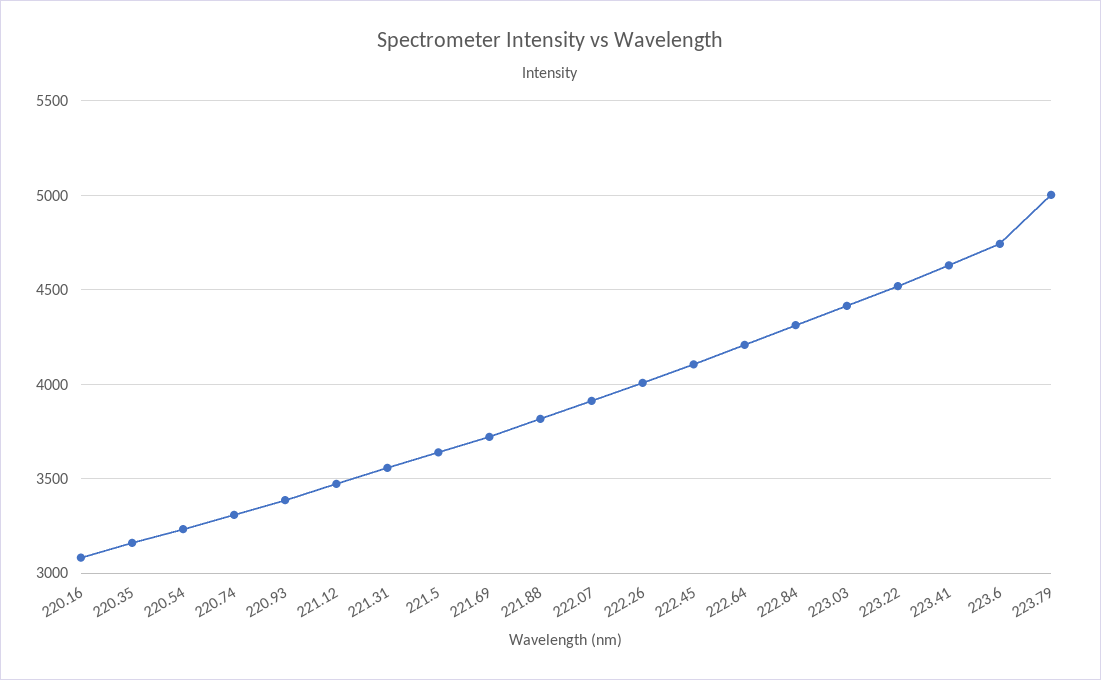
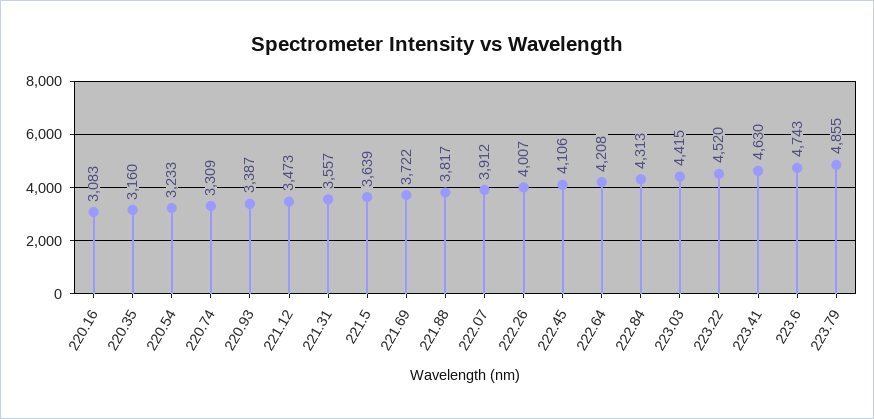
223.79: 5000 -> 4855

